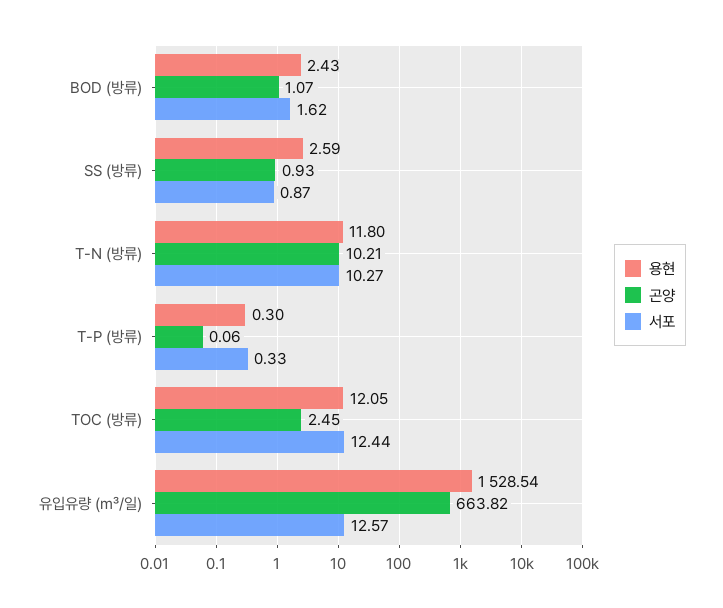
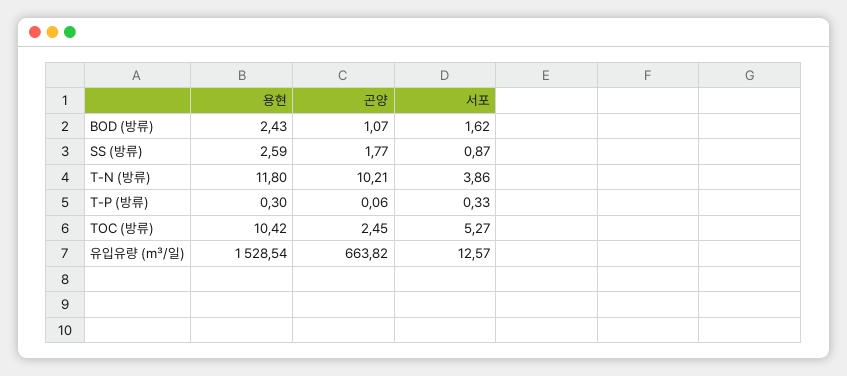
곤양, SS (방류): 0.93 -> 1.77
서포, T-N (방류): 10.27 -> 3.86
용현, TOC (방류): 12.05 -> 10.42
서포, TOC (방류): 12.44 -> 5.27

